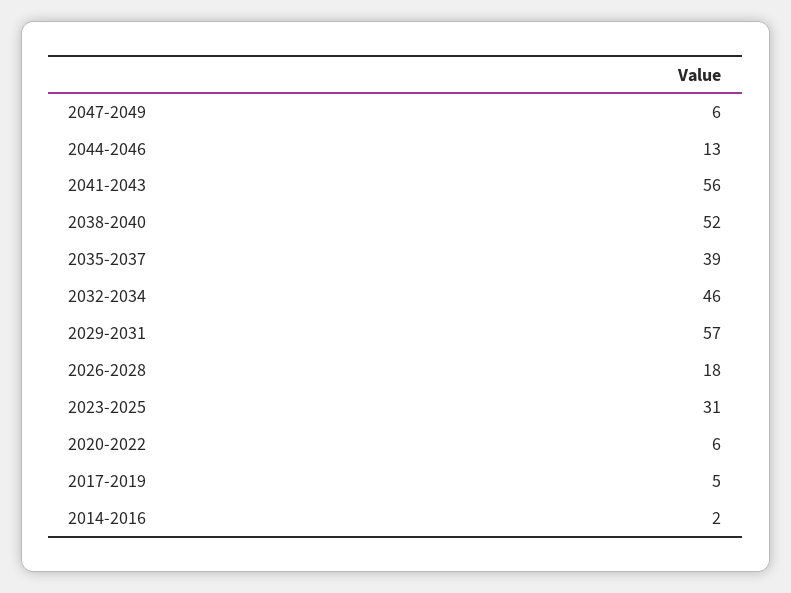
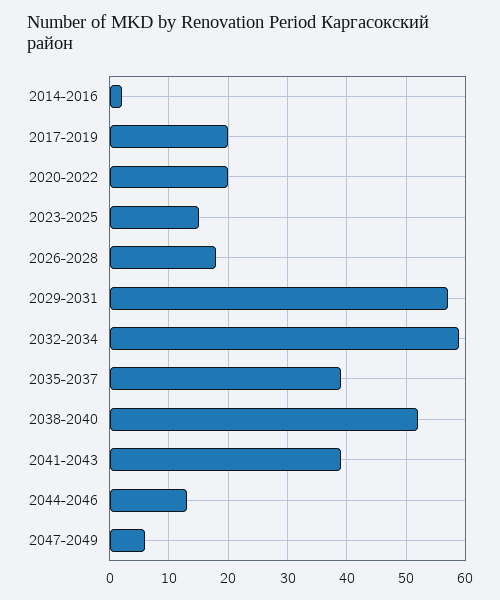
2041-2043: 56 -> 40
2032-2034: 46 -> 60
2023-2025: 31 -> 15
2020-2022: 6 -> 20
2017-2019: 5 -> 20

